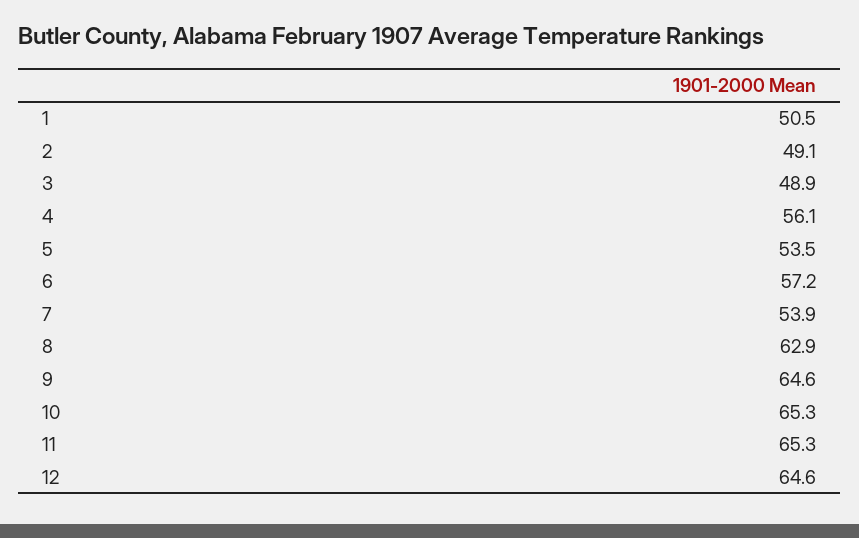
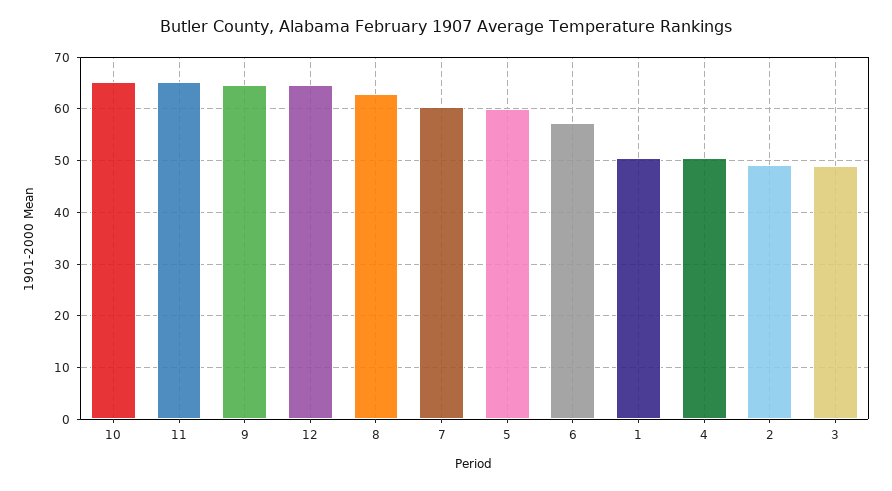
4: 56.1 -> 50
5: 53.5 -> 60
7: 53.9 -> 60

